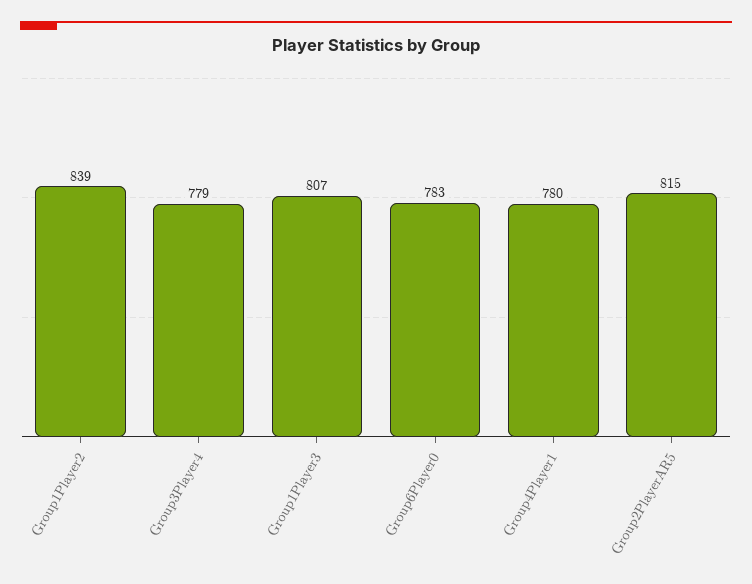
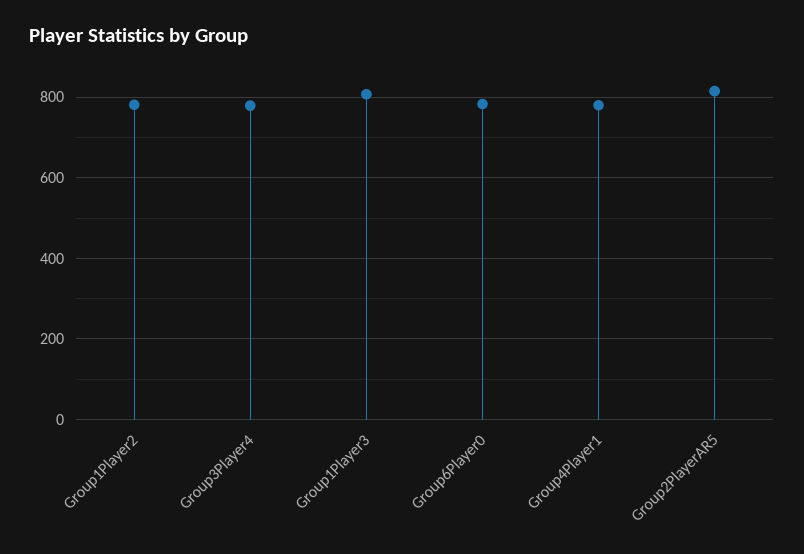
Group1Player2: 839 -> 780

